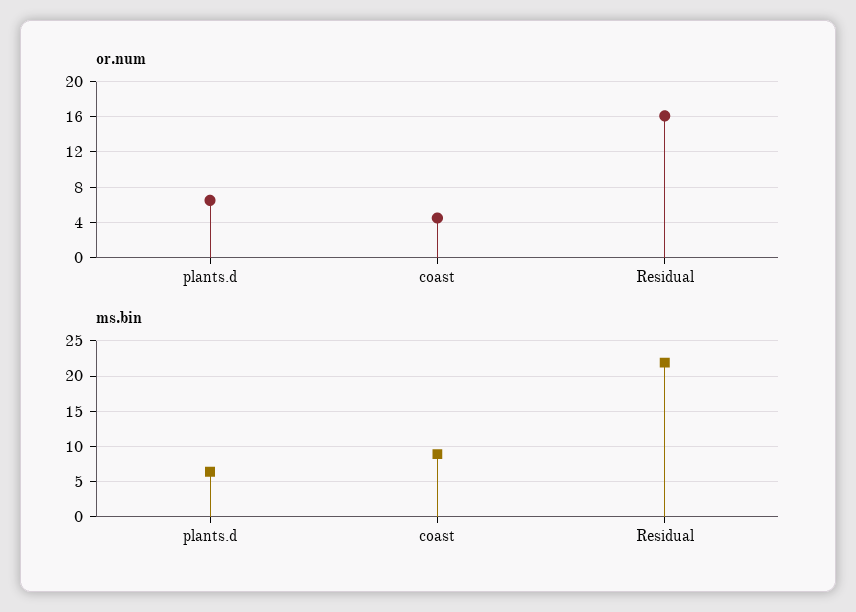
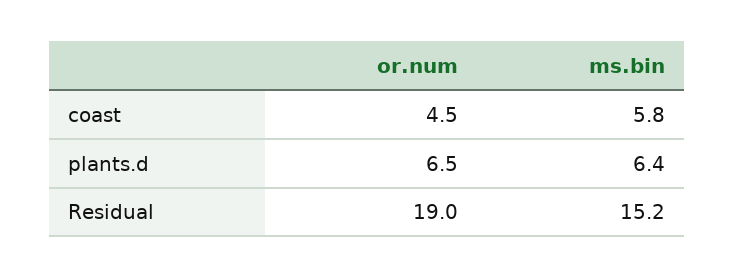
or.num, Residual: 16 -> 19
ms.bin, coast: 9 -> 5.8
ms.bin, Residual: 22 -> 15.2

